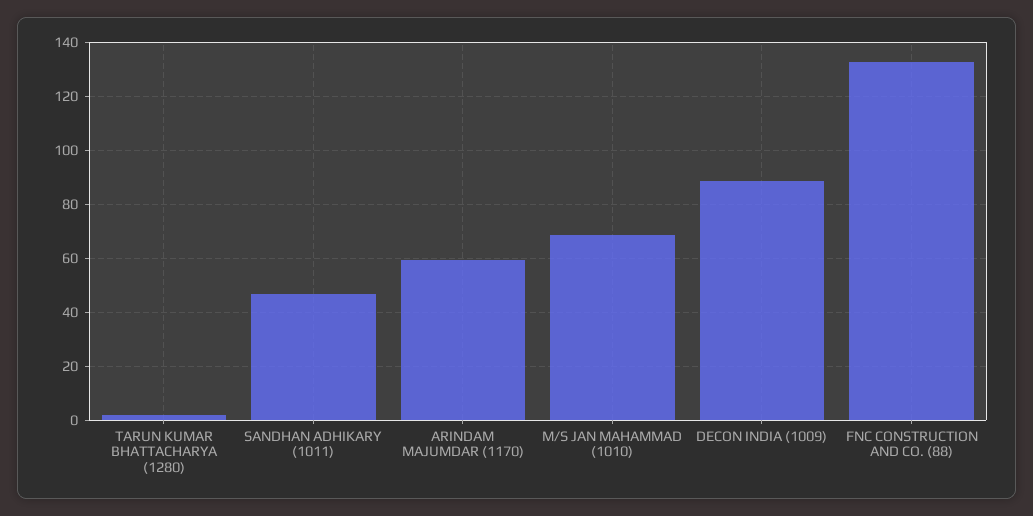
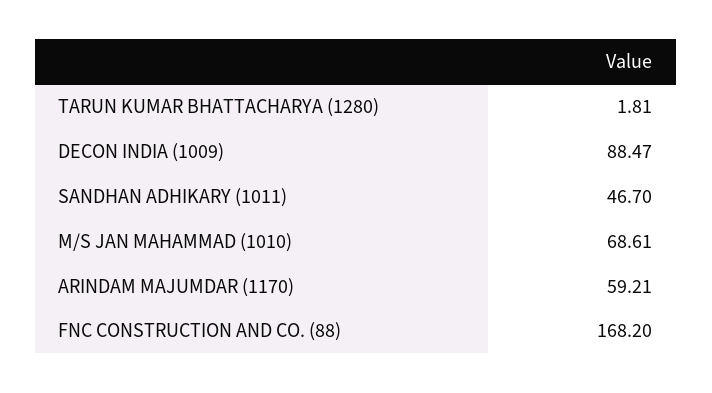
FNC CONSTRUCTION AND CO. (88): 132.5 -> 168.2

